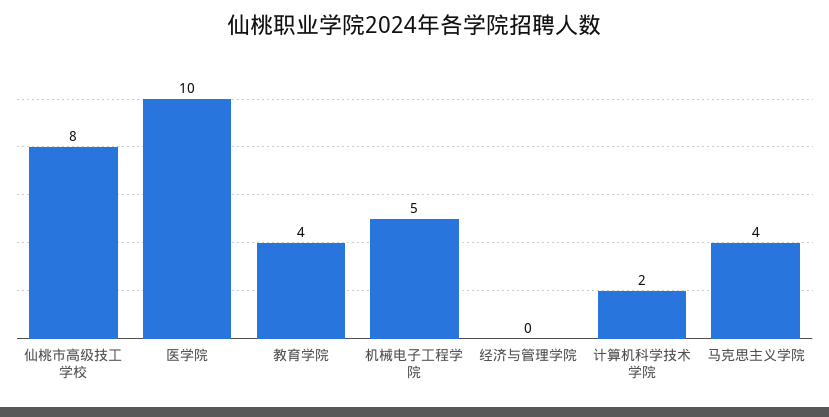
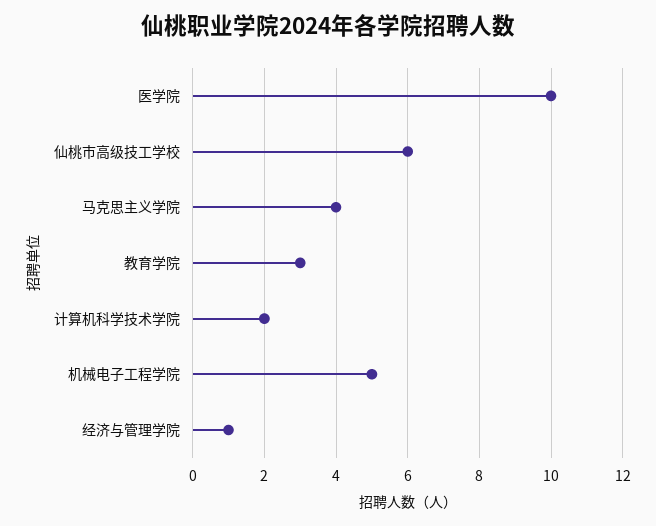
仙桃市高级技工学校: 8 -> 6
教育学院: 4 -> 3
经济与管理学院: 0 -> 1

